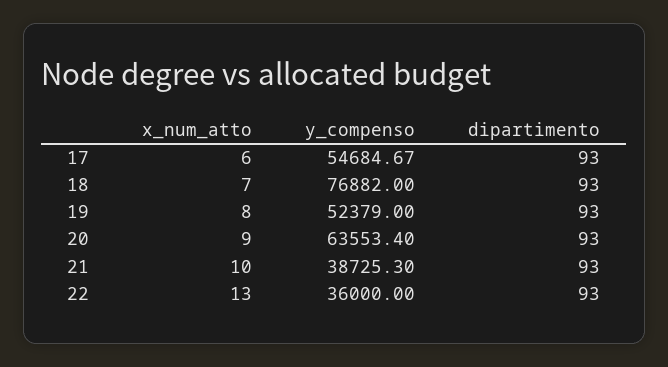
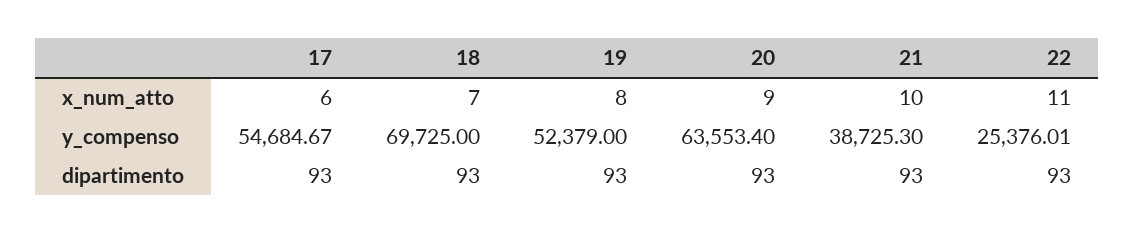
y_compenso, 18: 76882 -> 69725
x_num_atto, 22: 13 -> 11
y_compenso, 22: 36000 -> 25376.01

